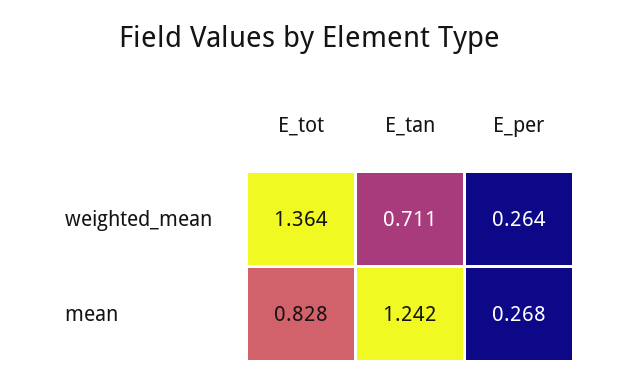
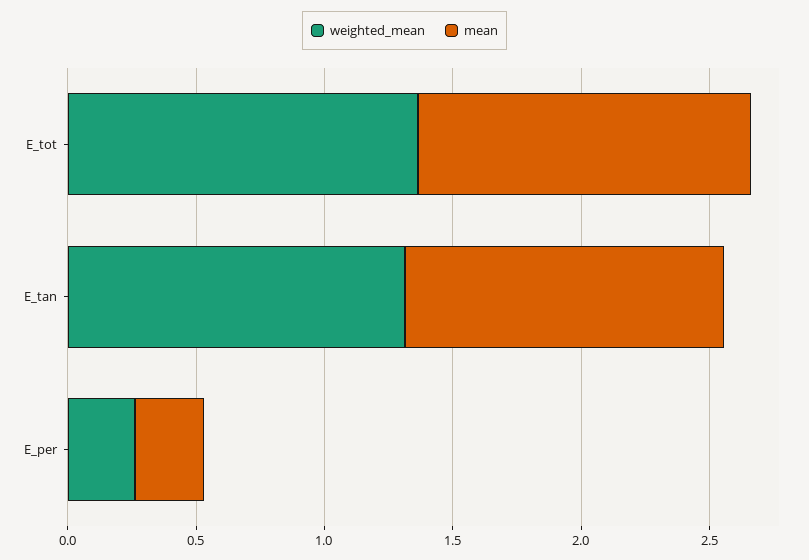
weighted_mean, E_tan: 0.711 -> 1.3
mean, E_tot: 0.828 -> 1.3

